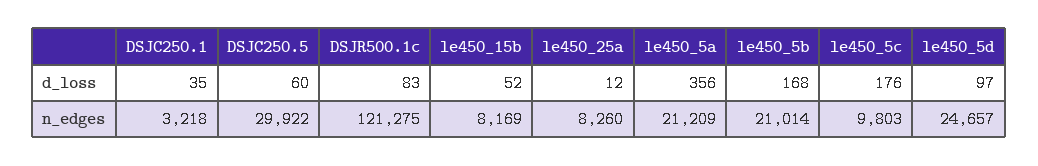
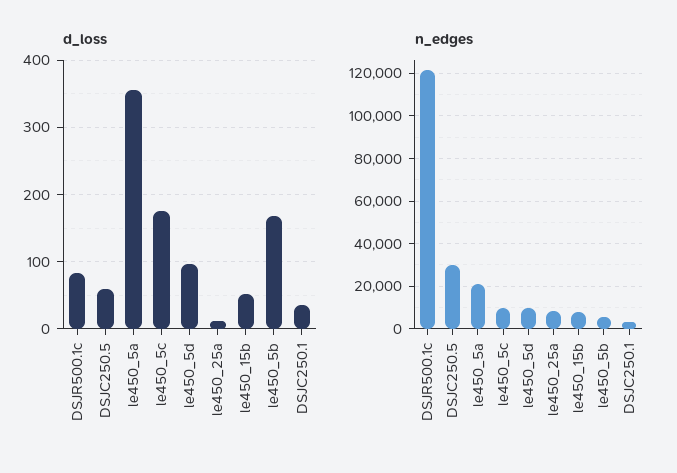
n_edges, le450_5b: 21014 -> 5000
n_edges, le450_5d: 24657 -> 10000

